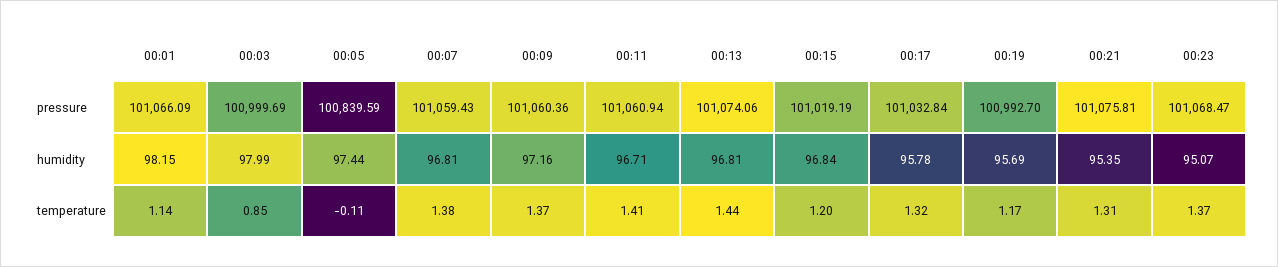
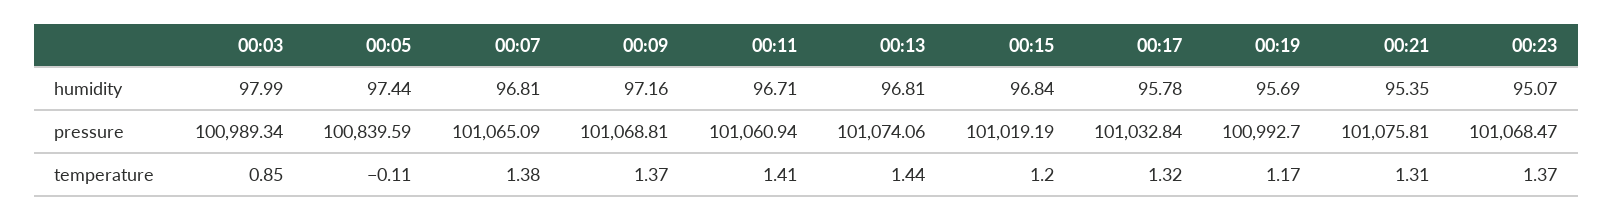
00:01, pressure: 101066.09 -> none
00:03, pressure: 100999.69 -> 100989.34
00:07, pressure: 101059.43 -> 101065.09
00:09, pressure: 101060.36 -> 101068.81
00:01, humidity: 98.15 -> none
00:01, temperature: 1.14 -> none

